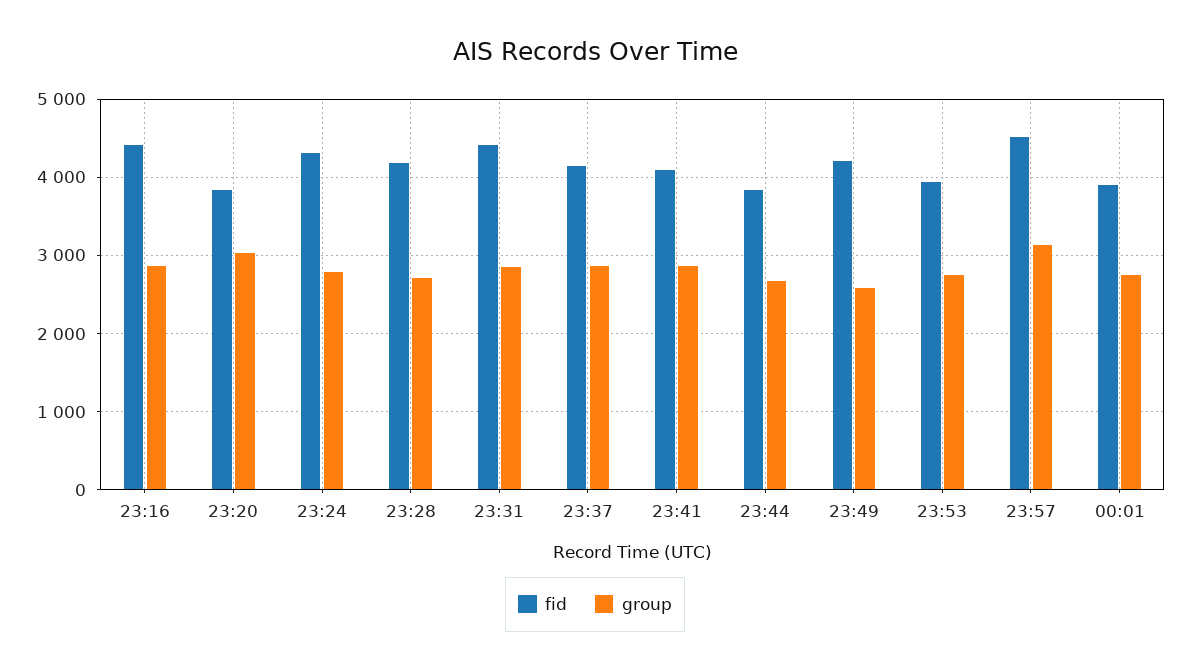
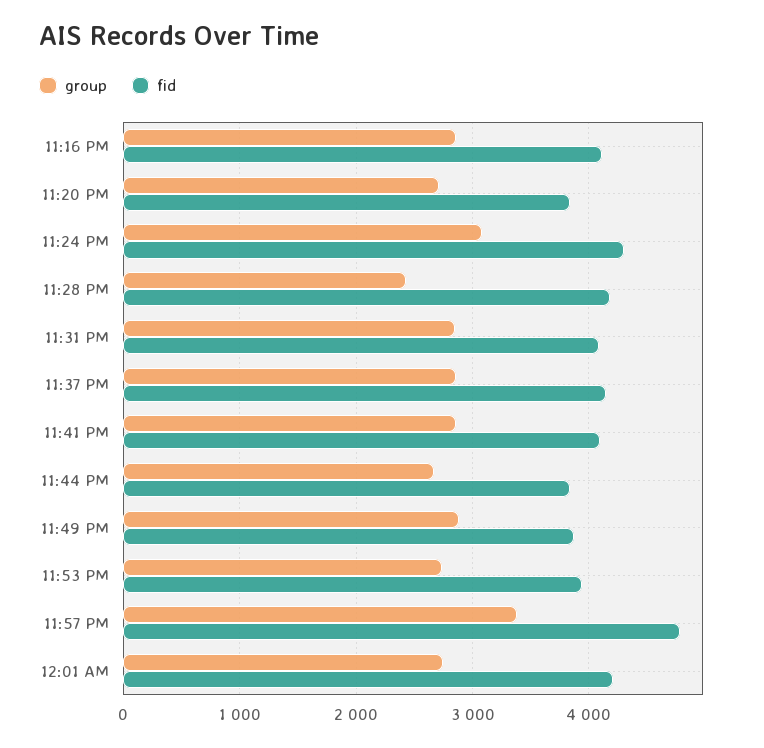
fid, 23:16: 4400 -> 4100
group, 23:20: 3000 -> 2700
group, 23:24: 2800 -> 3100
group, 23:28: 2700 -> 2400
fid, 23:31: 4400 -> 4100
fid, 23:49: 4200 -> 3900
group, 23:49: 2600 -> 2900
fid, 23:57: 4500 -> 4800
group, 23:57: 3100 -> 3400
fid, 00:01: 3900 -> 4200

